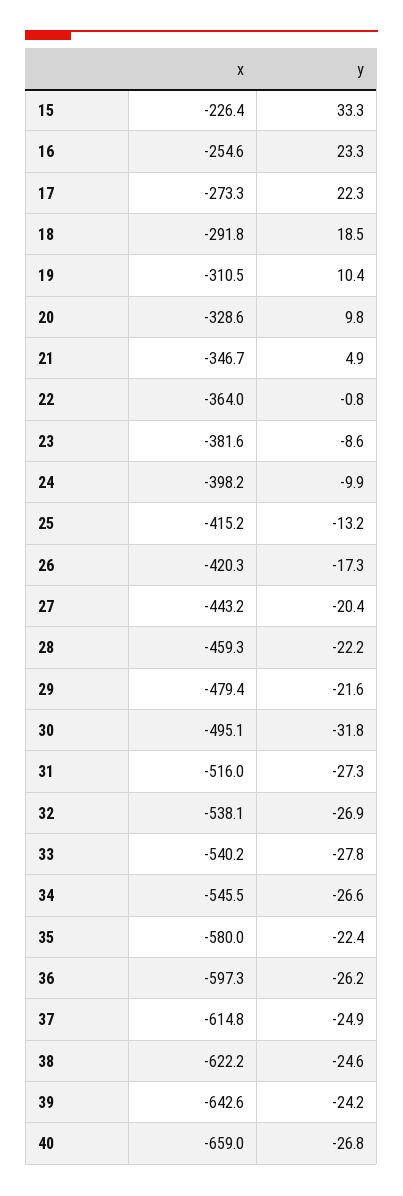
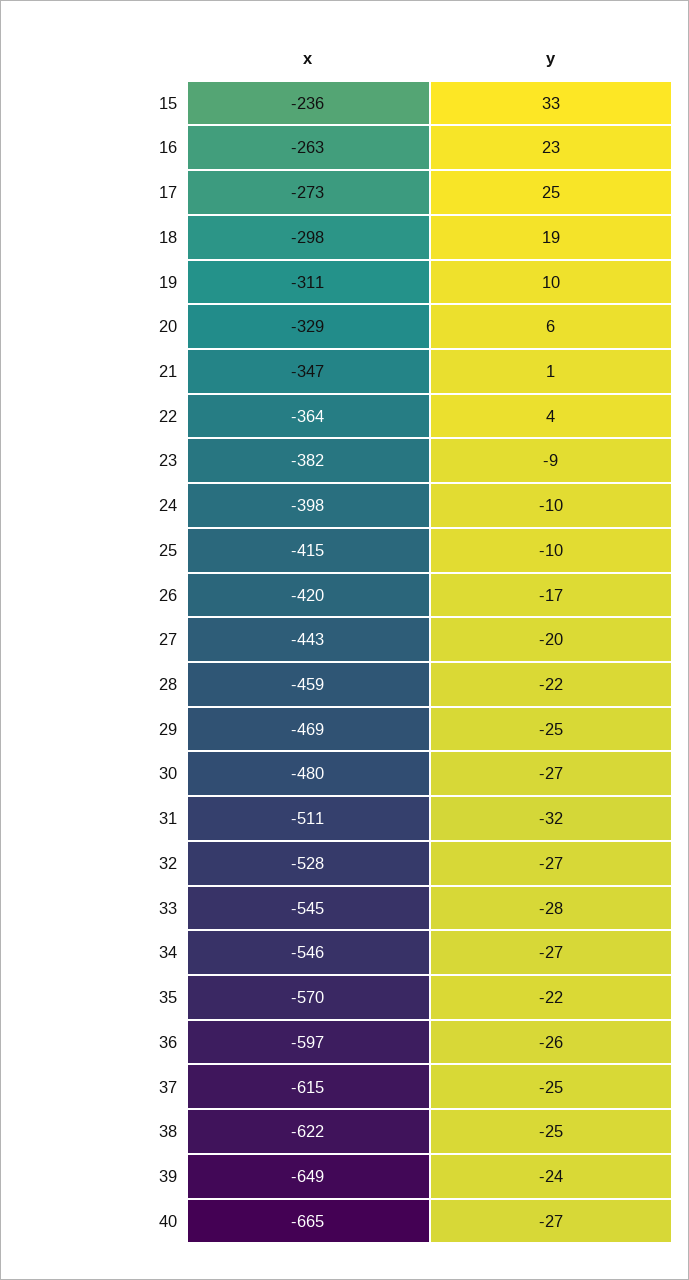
x, 15: -226.4 -> -236
x, 16: -254.6 -> -263
y, 17: 22.3 -> 25
x, 18: -291.8 -> -298
y, 20: 9.8 -> 6
y, 21: 4.9 -> 1
y, 22: -0.8 -> 4
y, 25: -13.2 -> -10
x, 29: -479.4 -> -469
y, 29: -21.6 -> -25
x, 30: -495.1 -> -480
y, 30: -31.8 -> -27
x, 31: -516 -> -511
y, 31: -27.3 -> -32
x, 32: -538.1 -> -528
x, 33: -540.2 -> -545
x, 35: -580 -> -570
x, 39: -642.6 -> -649
x, 40: -659 -> -665

